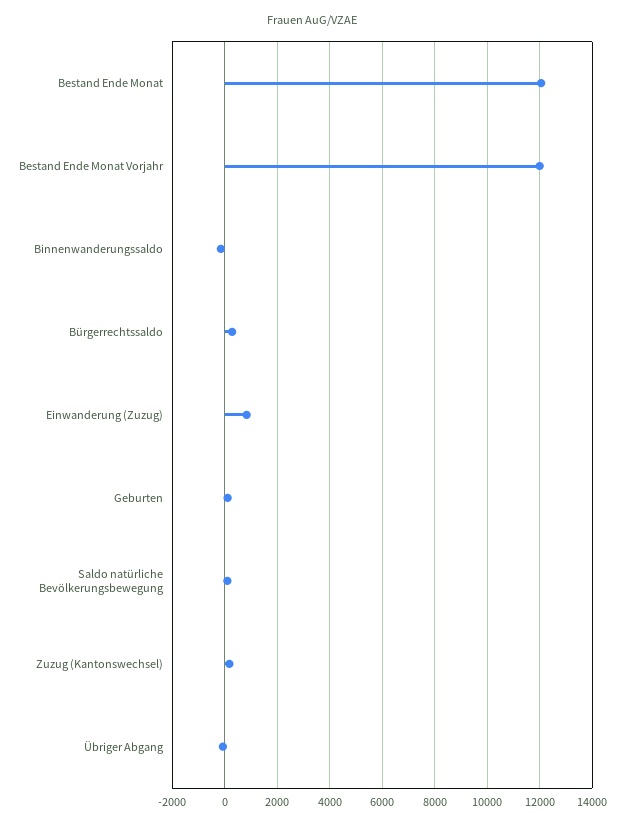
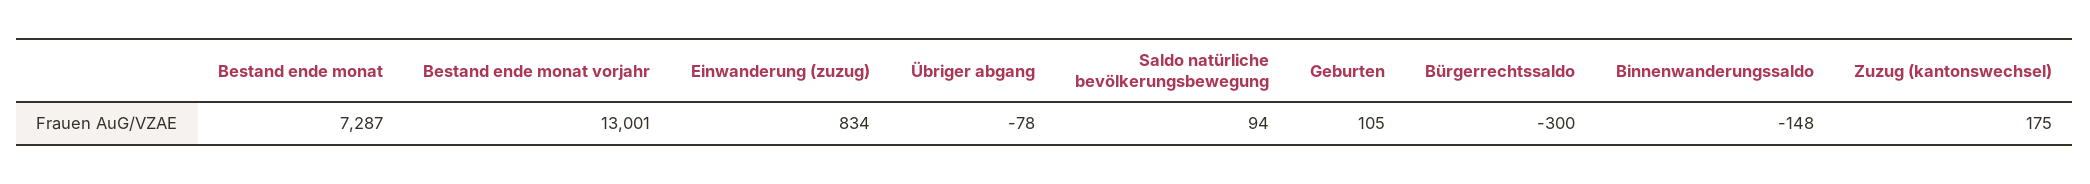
Bestand Ende Monat: 12000 -> 7287
Bestand Ende Monat Vorjahr: 12000 -> 13001
Bürgerrechtssaldo: 250 -> -300

